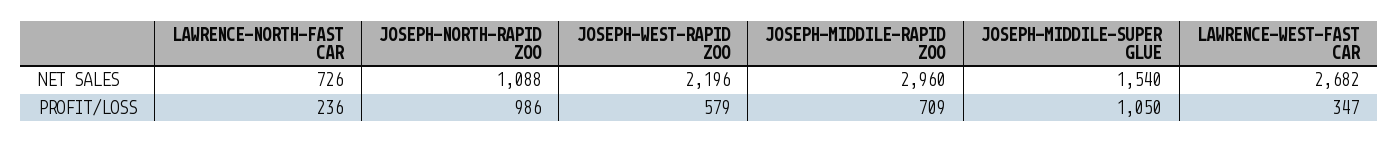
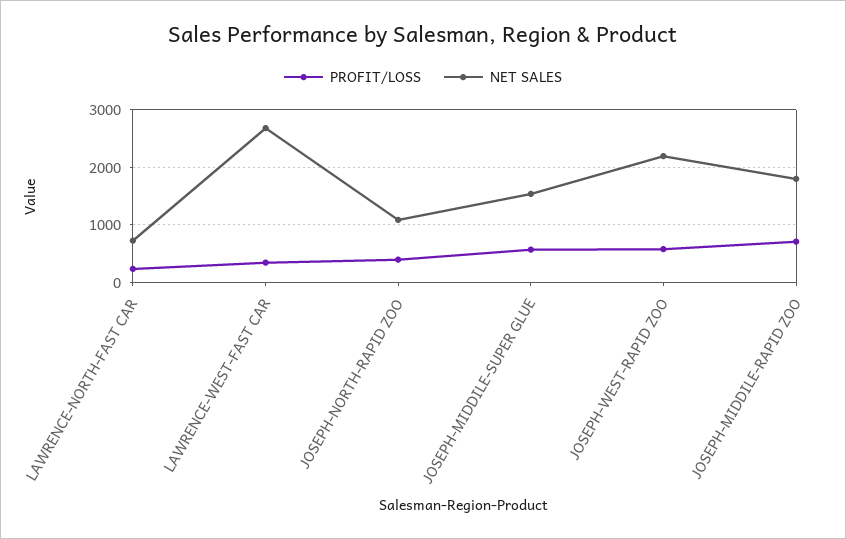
NET SALES, JOSEPH-MIDDILE-RAPID ZOO: 2960 -> 1800
PROFIT/LOSS, JOSEPH-NORTH-RAPID ZOO: 986 -> 400
PROFIT/LOSS, JOSEPH-MIDDILE-SUPER GLUE: 1050 -> 600

